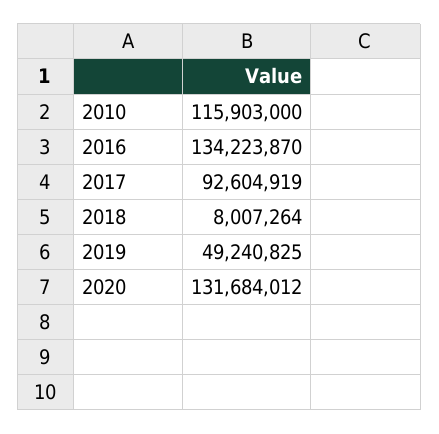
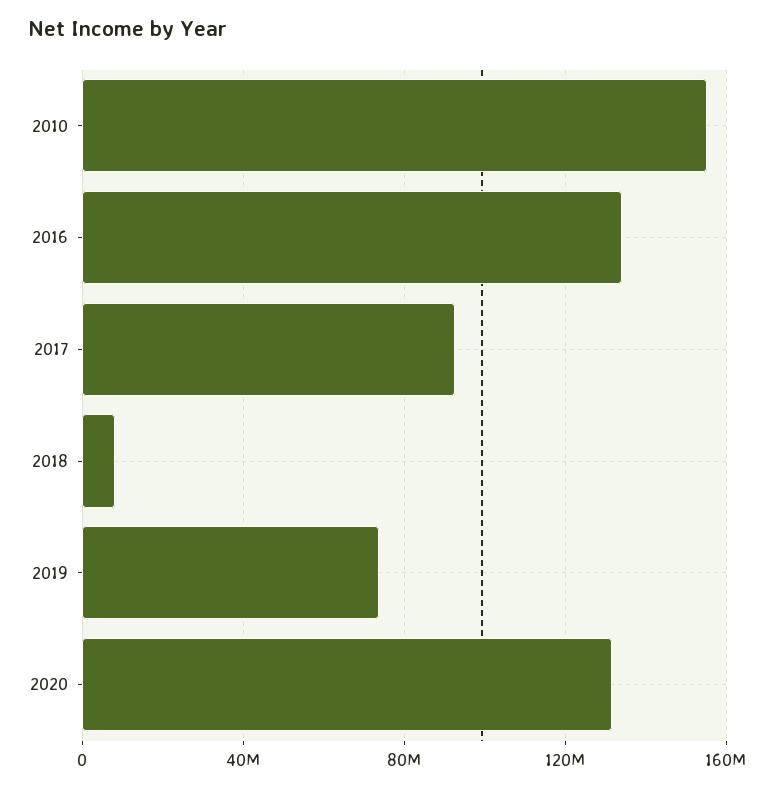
2010: 115903000 -> 155000000
2019: 49240825 -> 75000000

